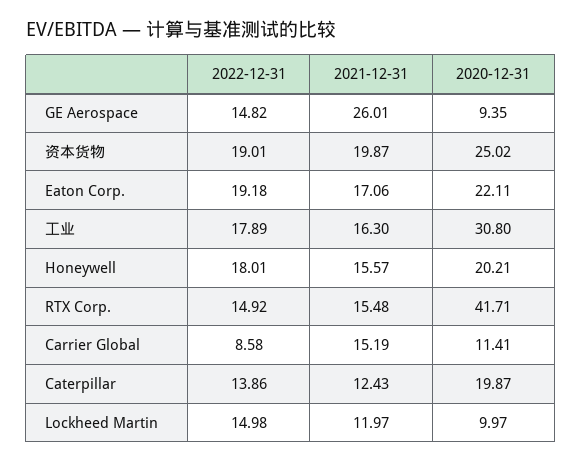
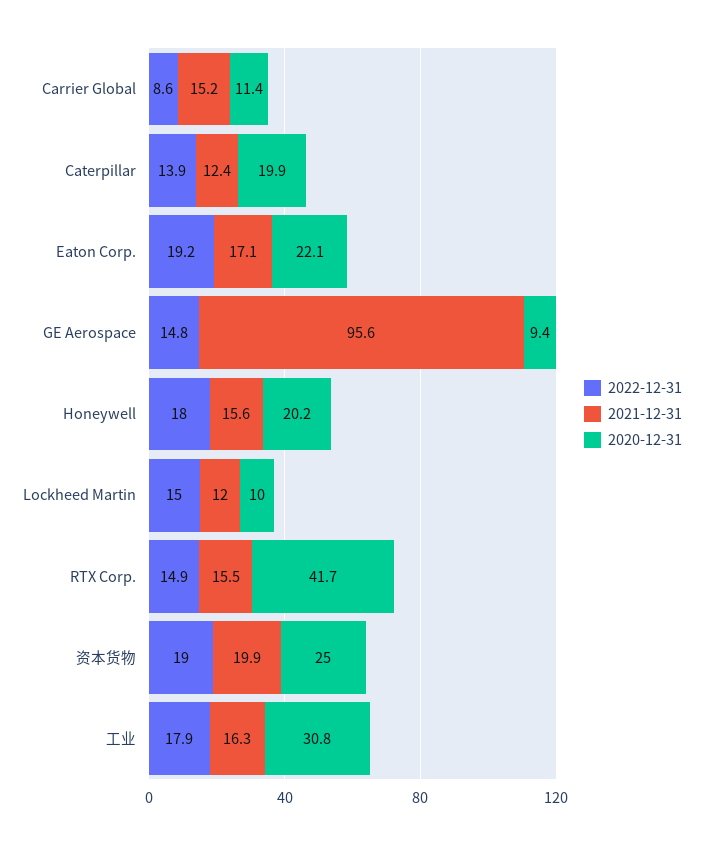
2021-12-31, GE Aerospace: 26.01 -> 95.6

